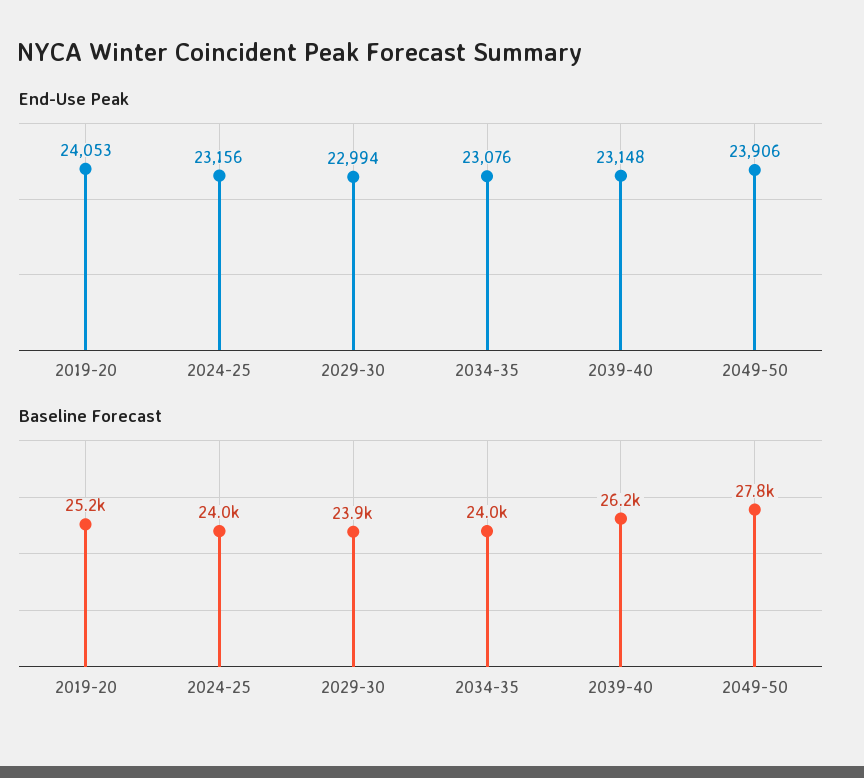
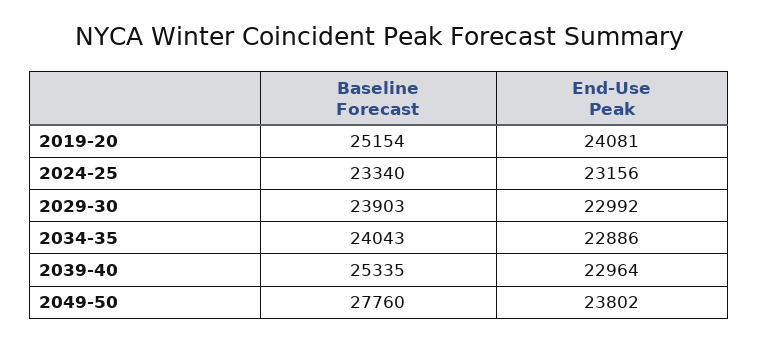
End-Use Peak, 2019-20: 24053 -> 24081
End-Use Peak, 2029-30: 22994 -> 22992
End-Use Peak, 2034-35: 23076 -> 22886
End-Use Peak, 2039-40: 23148 -> 22964
End-Use Peak, 2049-50: 23906 -> 23802
Baseline Forecast, 2024-25: 24000 -> 23340
Baseline Forecast, 2039-40: 26200 -> 25335

